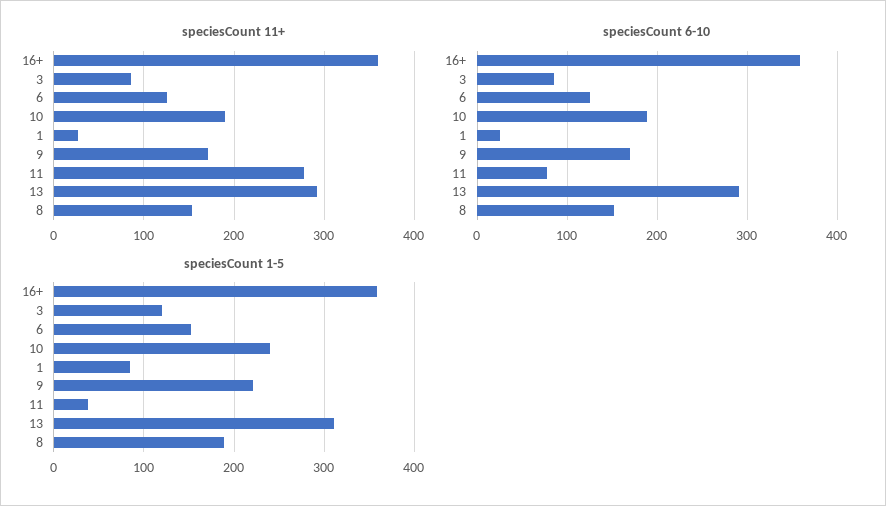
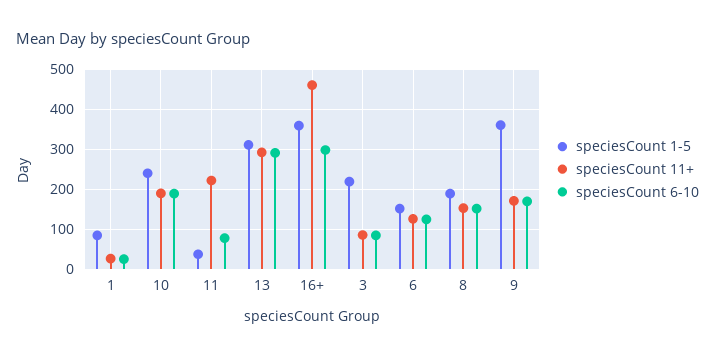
speciesCount 11+, 16+: 360 -> 460
speciesCount 11+, 11: 280 -> 220
speciesCount 6-10, 16+: 360 -> 300
speciesCount 1-5, 3: 120 -> 220
speciesCount 1-5, 9: 220 -> 360

